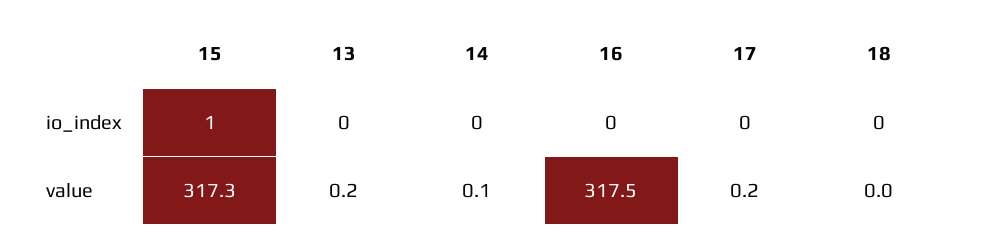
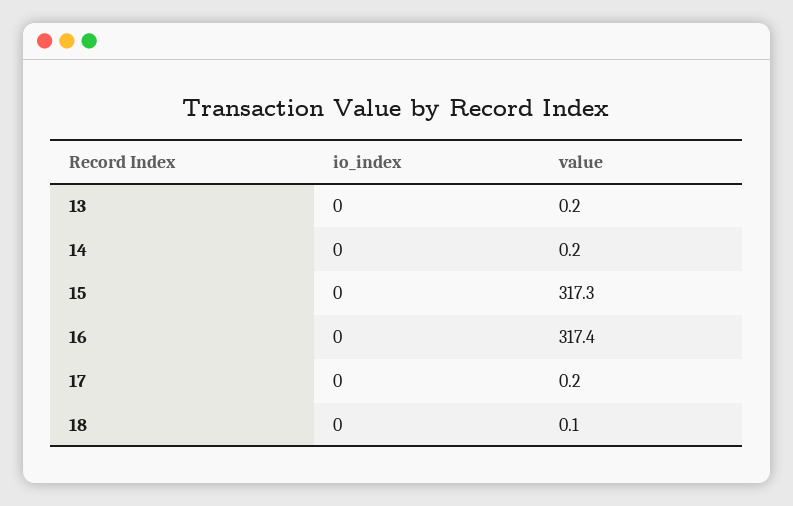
15, io_index: 1 -> 0
14, value: 0.1 -> 0.2
16, value: 317.5 -> 317.4
18, value: 0 -> 0.1

